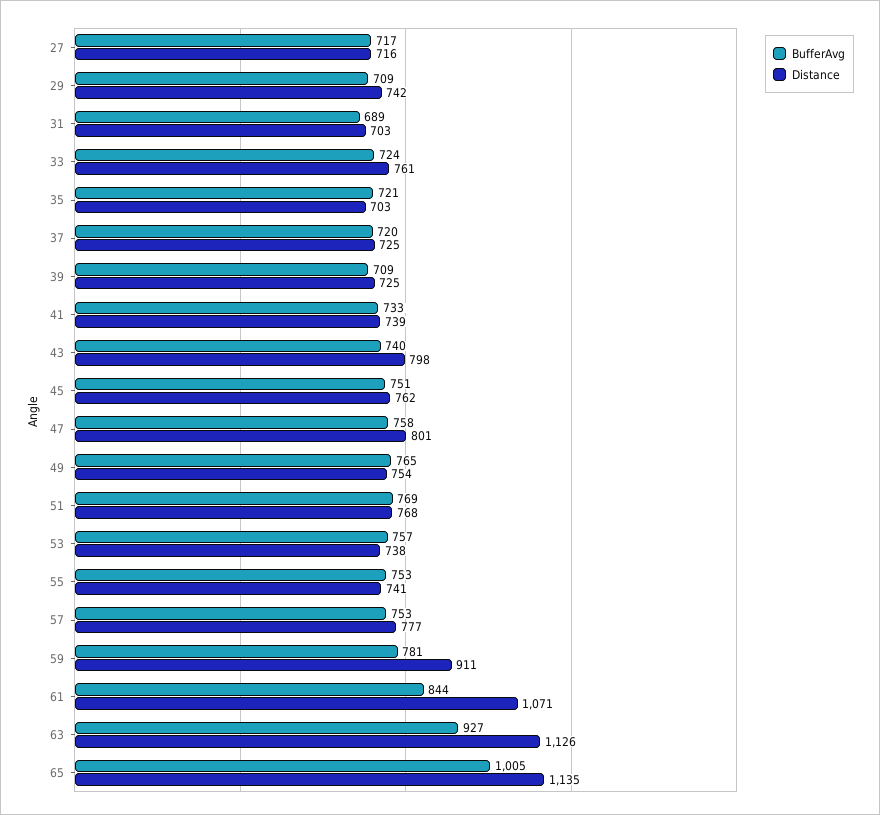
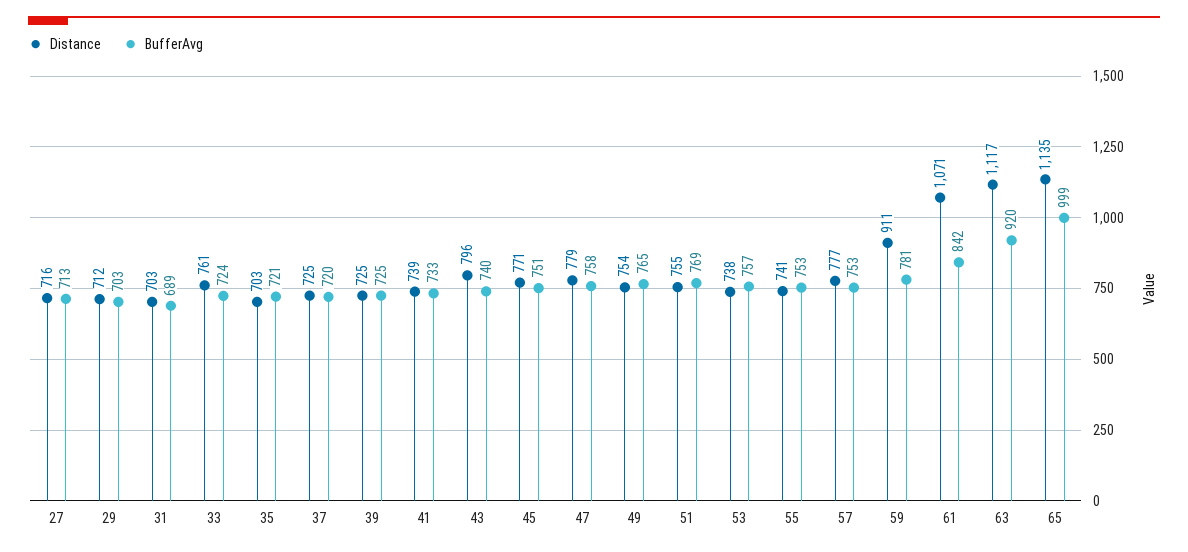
BufferAvg, 27: 717 -> 713
BufferAvg, 29: 709 -> 703
Distance, 29: 742 -> 712
BufferAvg, 39: 709 -> 725
Distance, 43: 798 -> 796
Distance, 45: 762 -> 771
Distance, 47: 801 -> 779
Distance, 51: 768 -> 755
BufferAvg, 61: 844 -> 842
BufferAvg, 63: 927 -> 920
Distance, 63: 1126 -> 1117
BufferAvg, 65: 1005 -> 999

